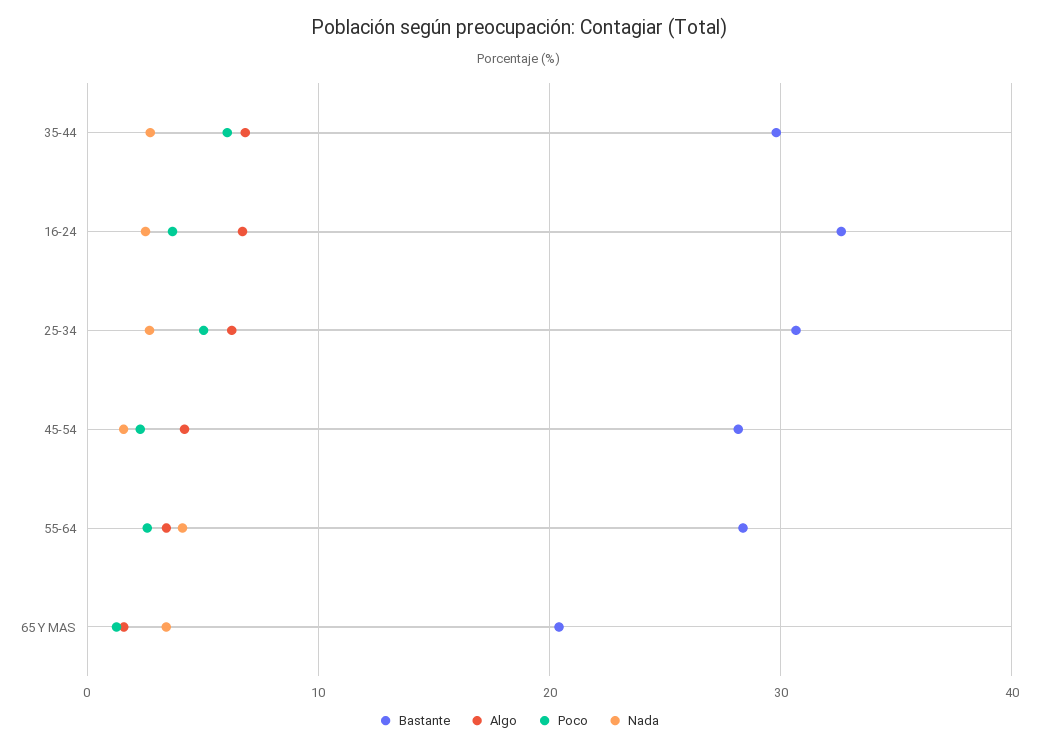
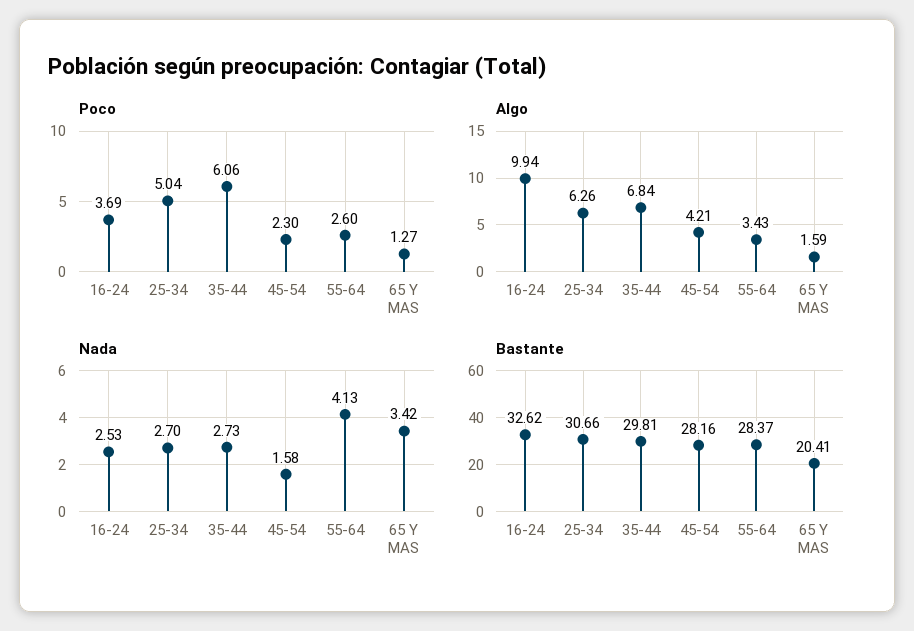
Algo, 16-24: 7 -> 9.94

